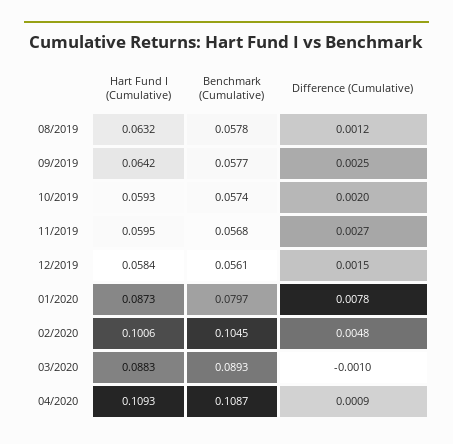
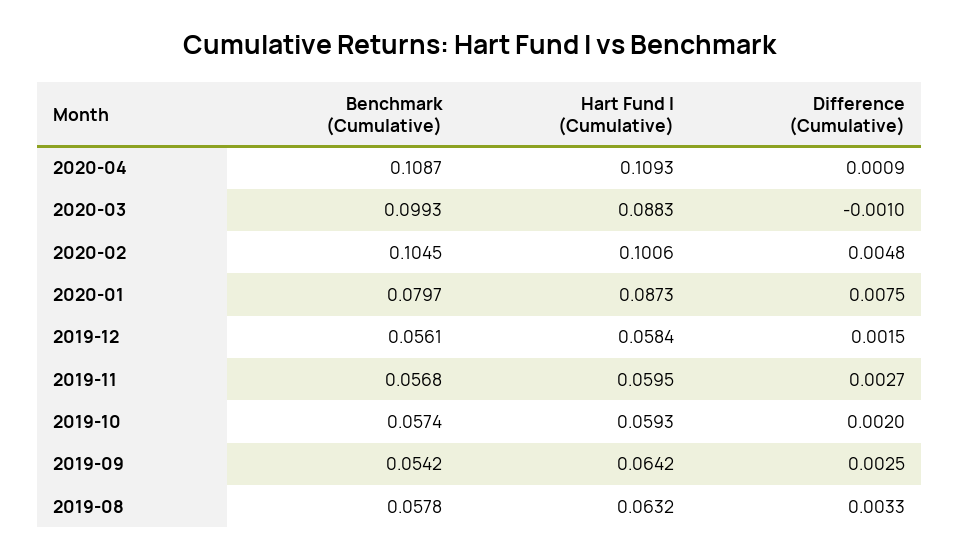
Difference (Cumulative), 08/2019: 0.0012 -> 0.0033
Benchmark (Cumulative), 09/2019: 0.0577 -> 0.0542
Difference (Cumulative), 01/2020: 0.0078 -> 0.0075
Benchmark (Cumulative), 03/2020: 0.0893 -> 0.0993

